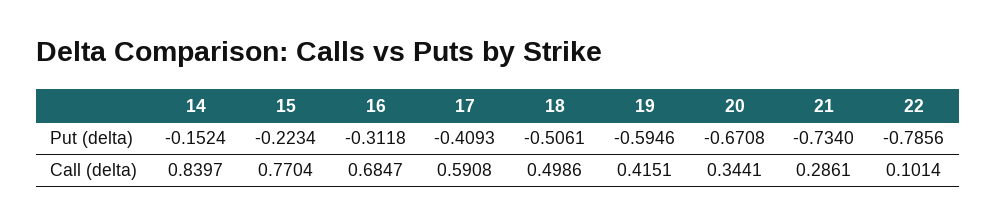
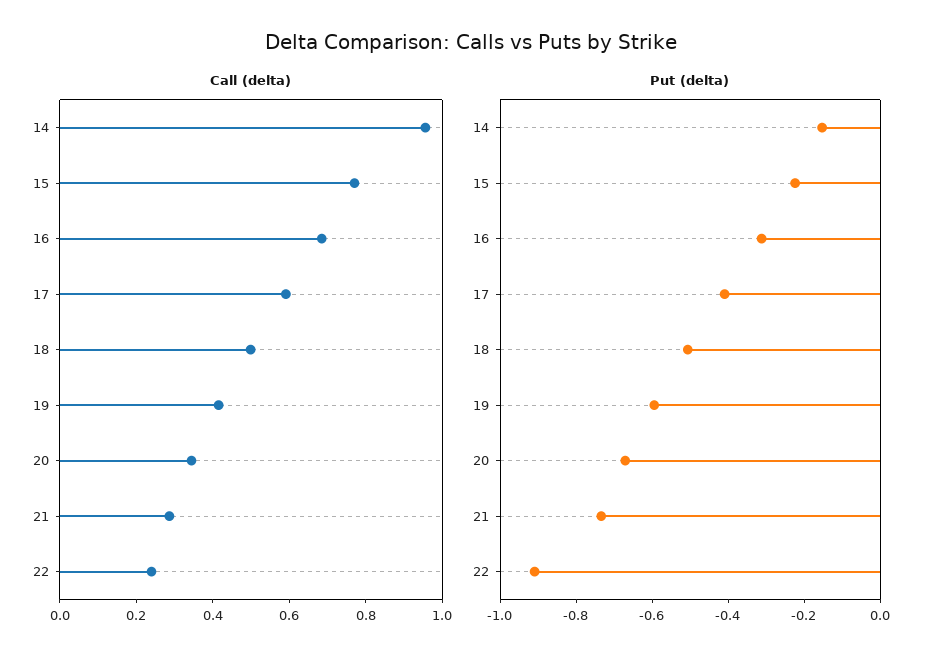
Put (delta), 22: -0.7856 -> -0.9
Call (delta), 14: 0.8397 -> 0.95
Call (delta), 22: 0.1014 -> 0.25

